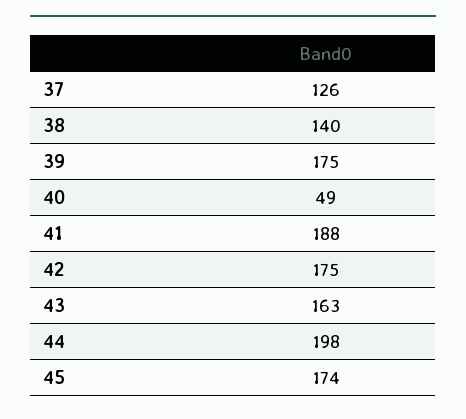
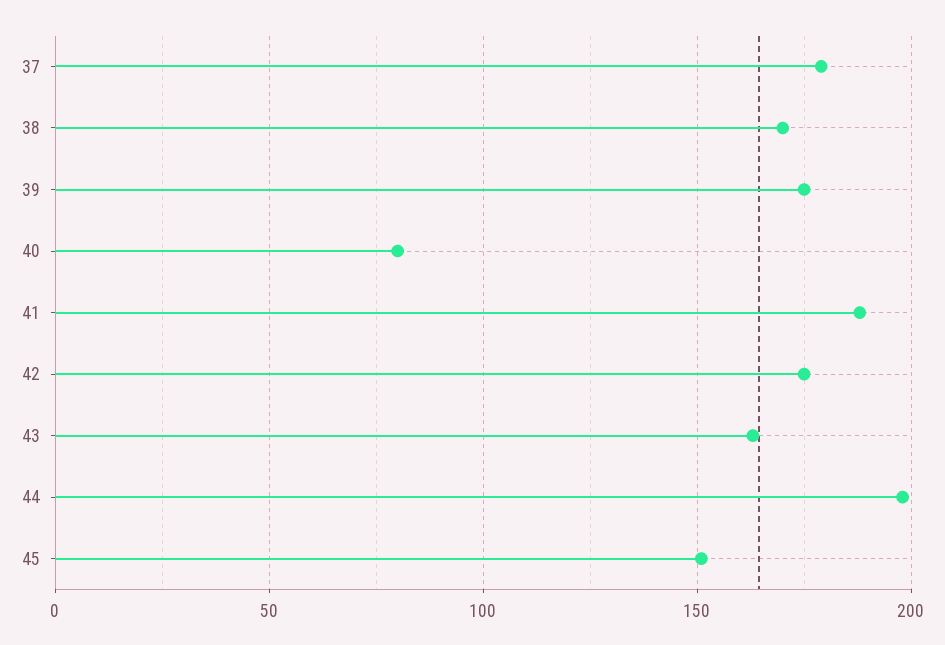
37: 126 -> 180
38: 140 -> 170
40: 49 -> 80
45: 174 -> 150

